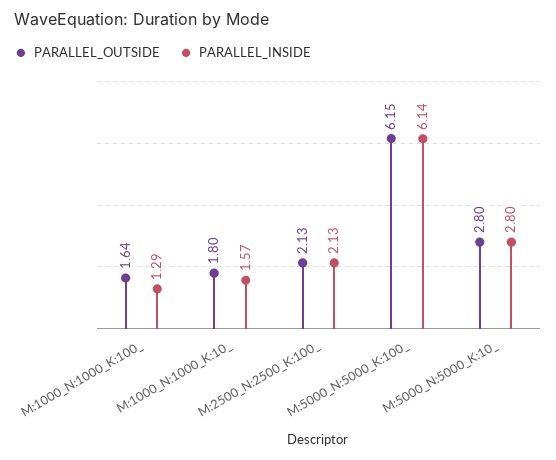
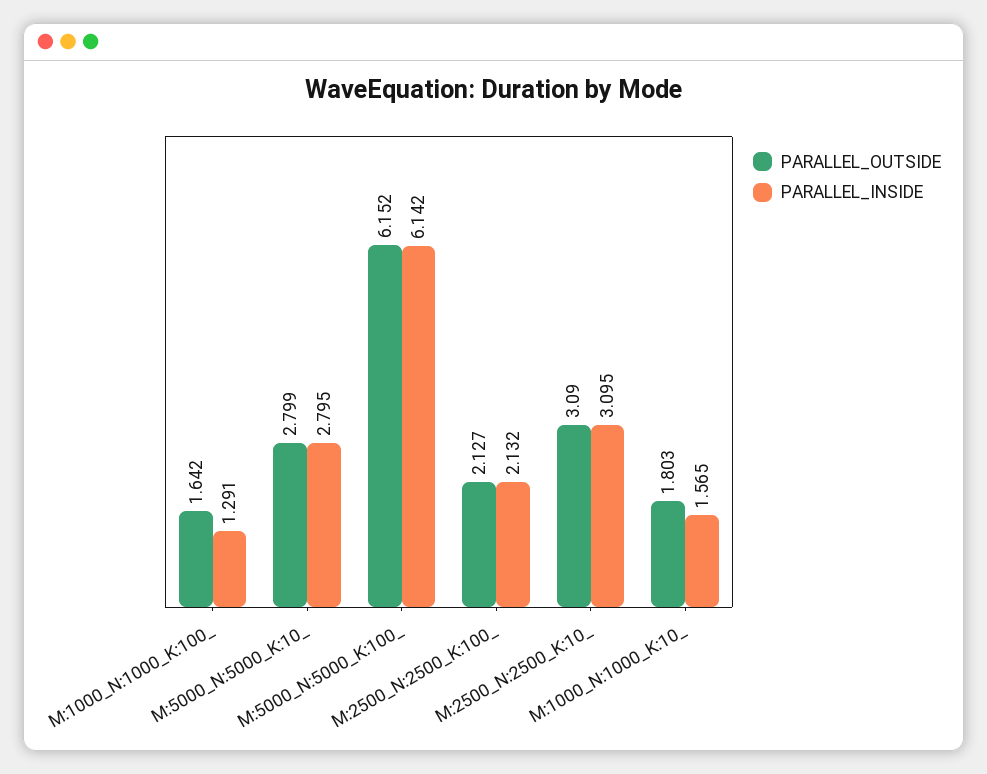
PARALLEL_OUTSIDE, M:2500_N:2500_K:10_: none -> 3.09
PARALLEL_INSIDE, M:2500_N:2500_K:10_: none -> 3.095

